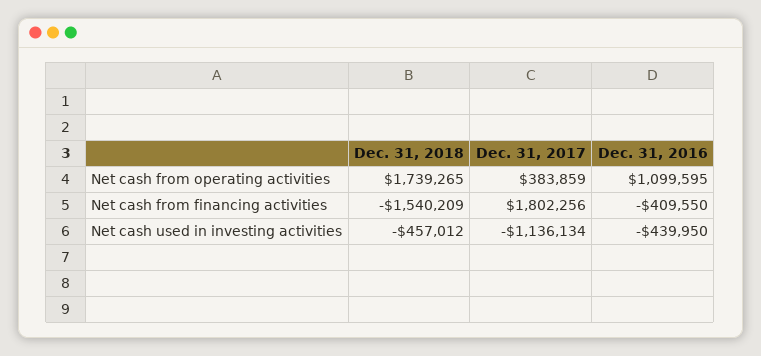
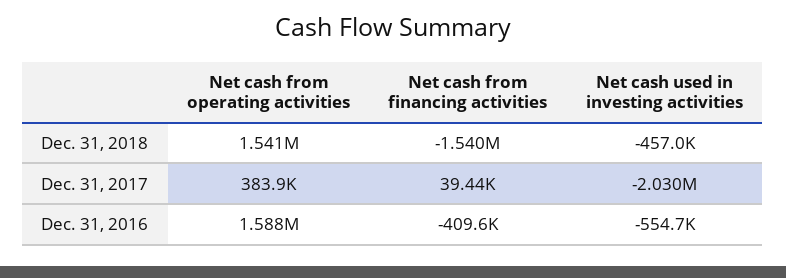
Dec. 31, 2018, Net cash from operating activities: 1739265 -> 1541000
Dec. 31, 2016, Net cash from operating activities: 1099595 -> 1588000
Dec. 31, 2017, Net cash from financing activities: 1802256 -> 39440
Dec. 31, 2017, Net cash used in investing activities: -1136134 -> -2030000
Dec. 31, 2016, Net cash used in investing activities: -439950 -> -554700

